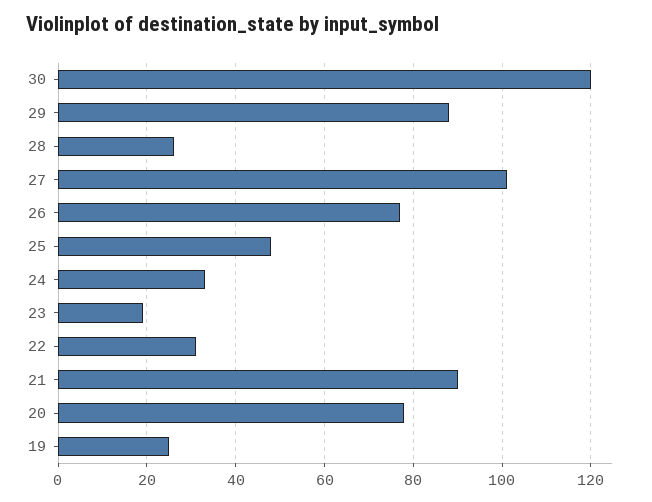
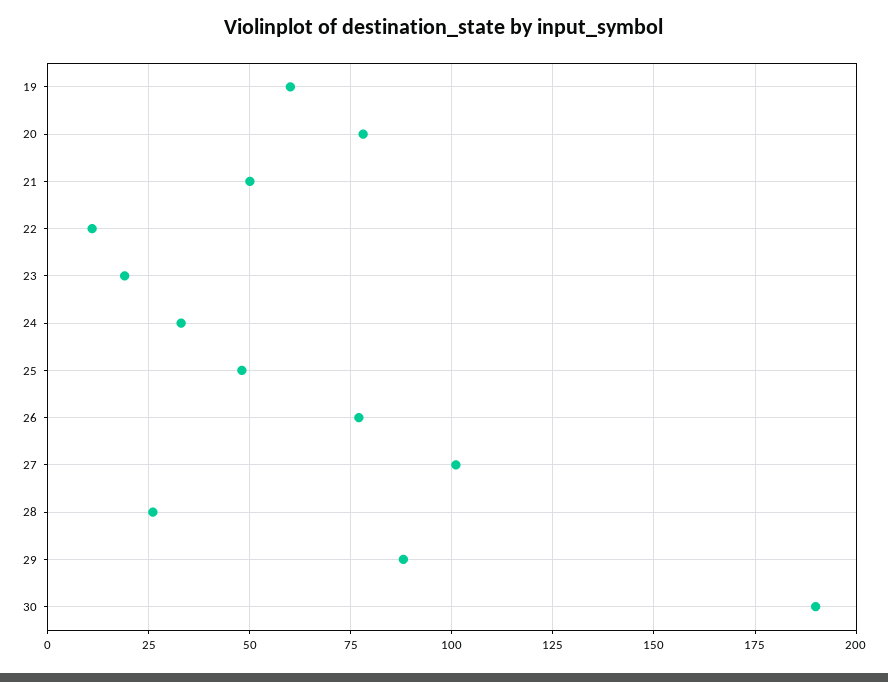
30: 120 -> 190
22: 30 -> 10
21: 90 -> 50
19: 25 -> 60

